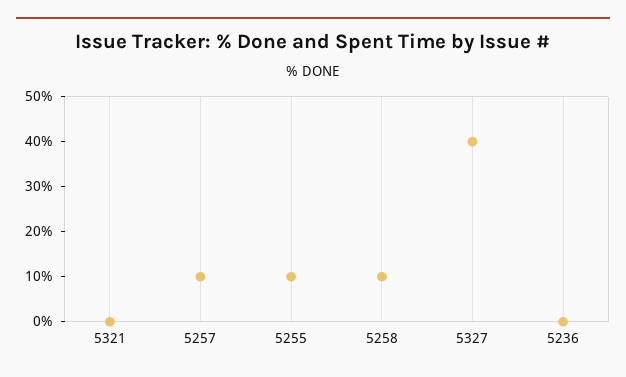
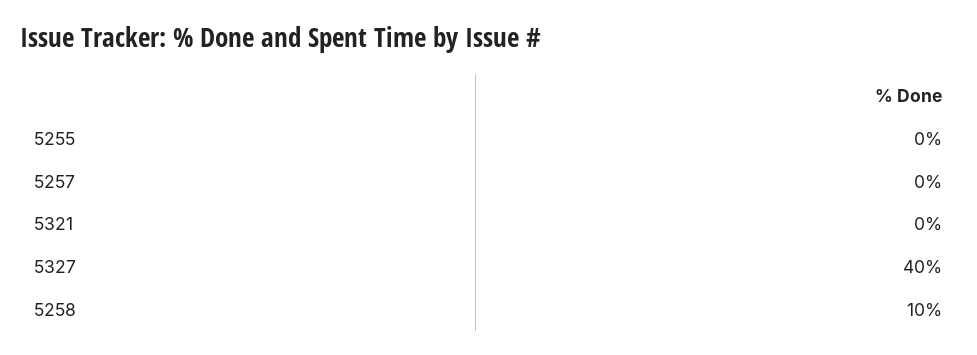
5257: 10 -> 0
5255: 10 -> 0
5236: 0 -> none

